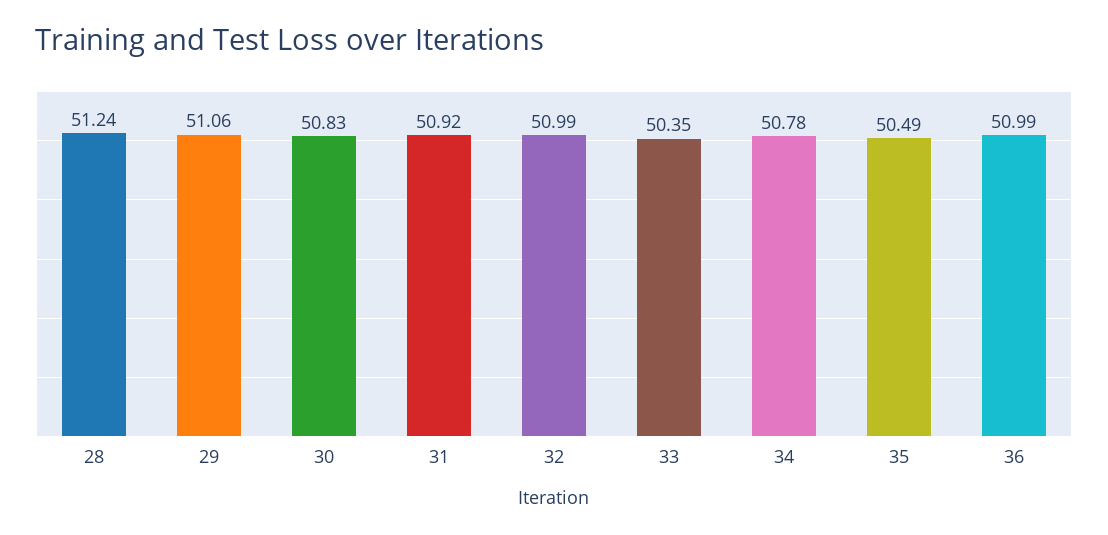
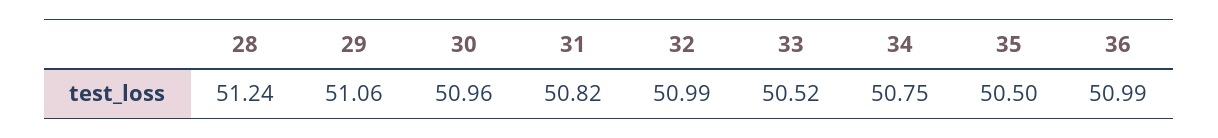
30: 50.83 -> 50.96
31: 50.92 -> 50.82
33: 50.35 -> 50.52
34: 50.78 -> 50.75
35: 50.49 -> 50.5

